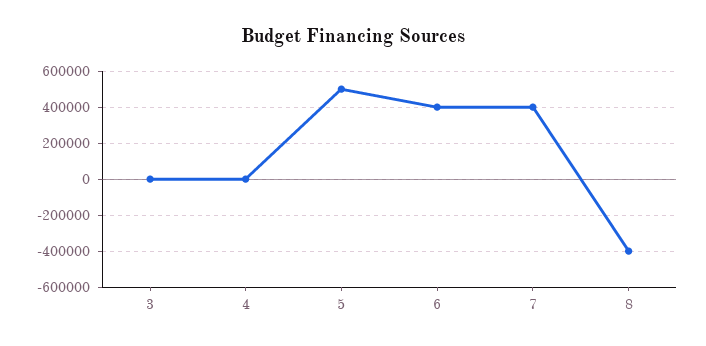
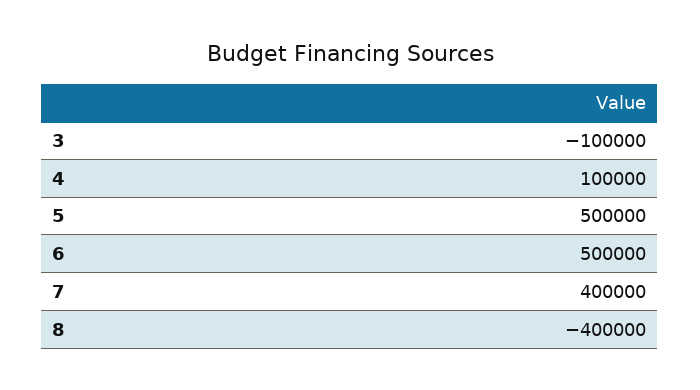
3: 0 -> -100000
4: 0 -> 100000
6: 400000 -> 500000

